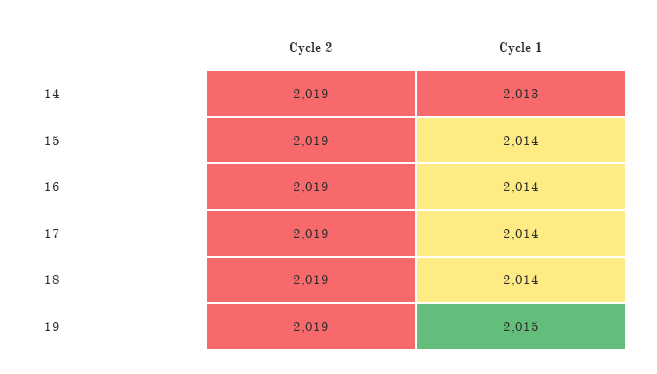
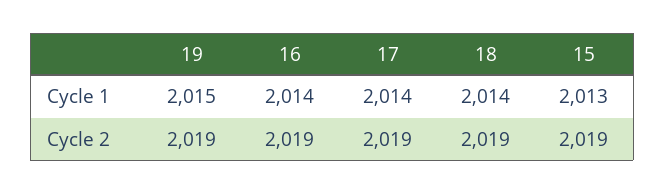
Cycle 2, 14: 2019 -> none
Cycle 1, 14: 2013 -> none
Cycle 1, 15: 2014 -> 2013

